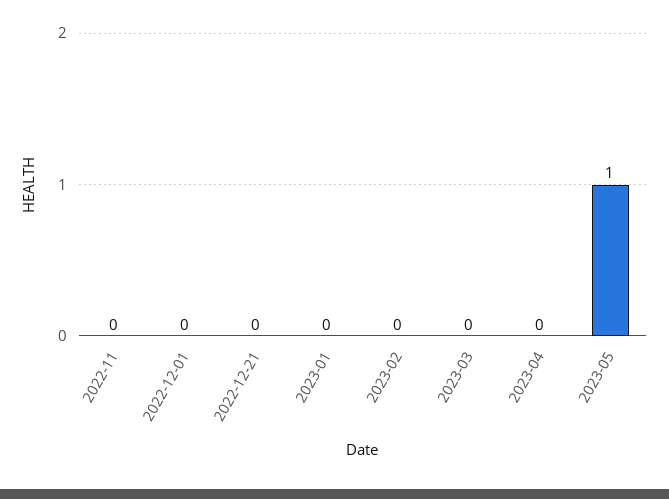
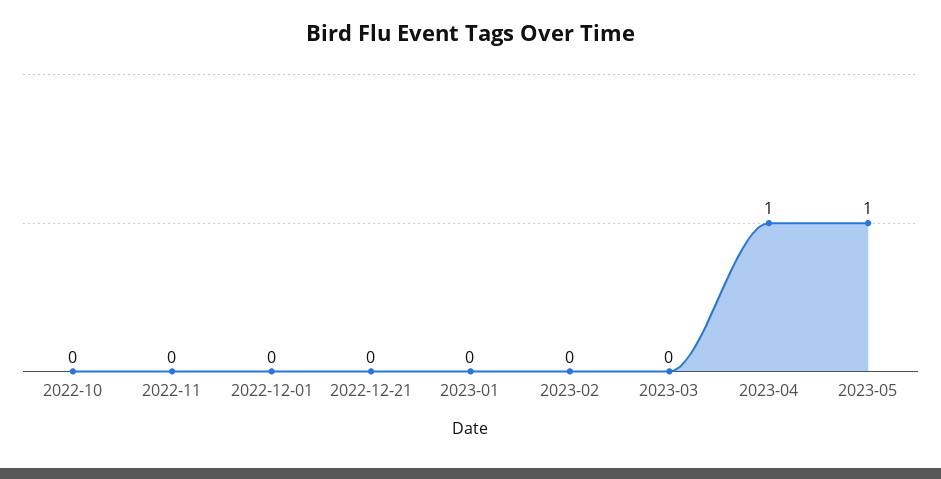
2023-04: 0 -> 1
2022-10: none -> 0

